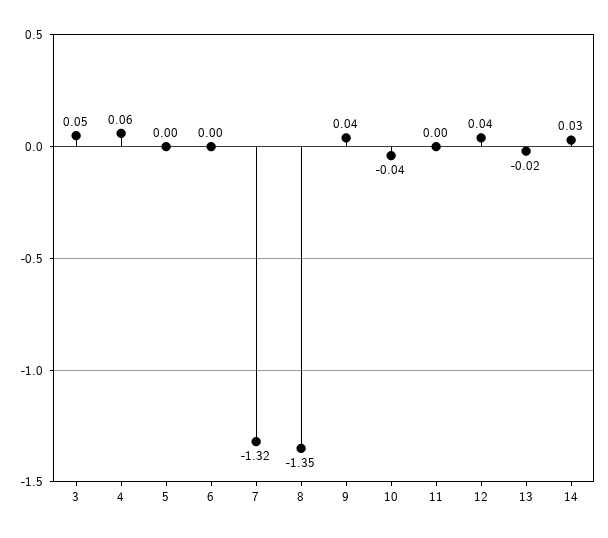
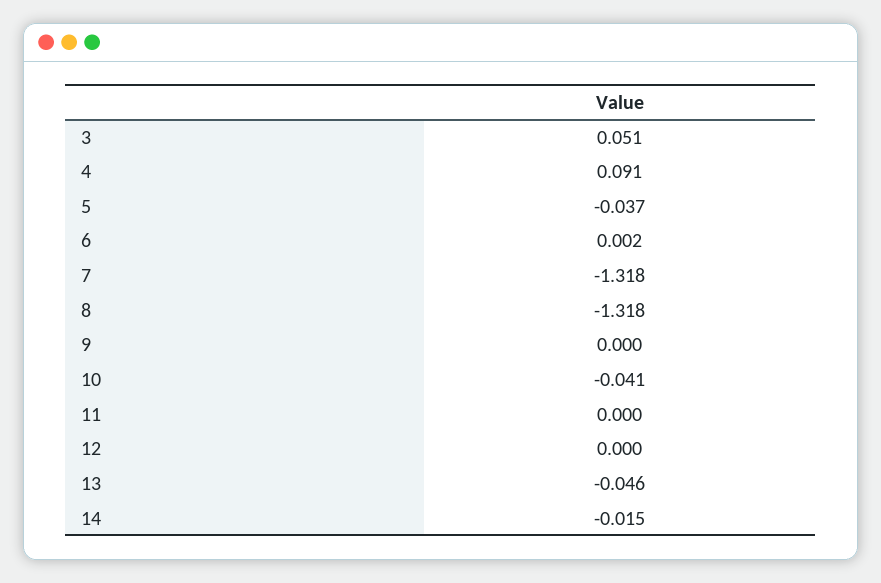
4: 0.06 -> 0.091
5: 0 -> -0.037
8: -1.35 -> -1.318
9: 0.04 -> 0
12: 0.04 -> 0
13: -0.02 -> -0.046
14: 0.03 -> -0.015

